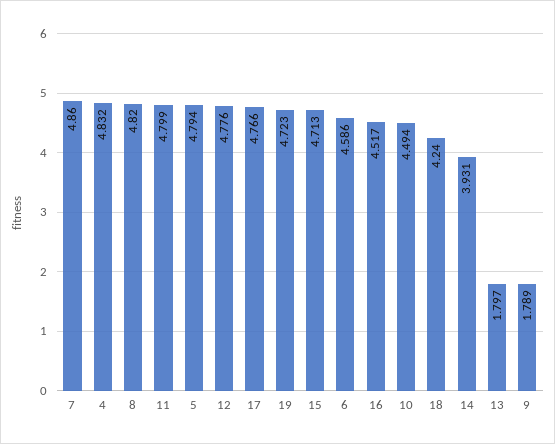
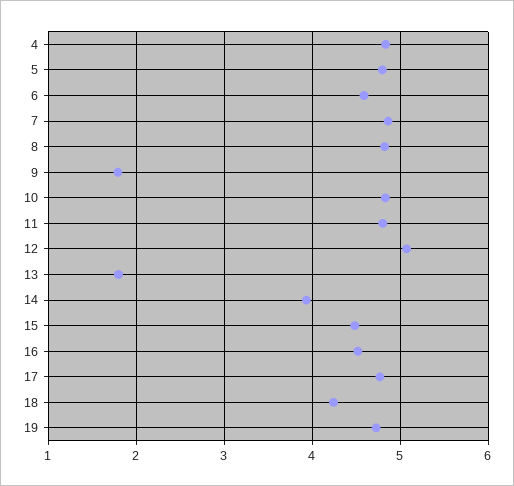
12: 4.776 -> 5.1
15: 4.713 -> 4.5
10: 4.494 -> 4.8

